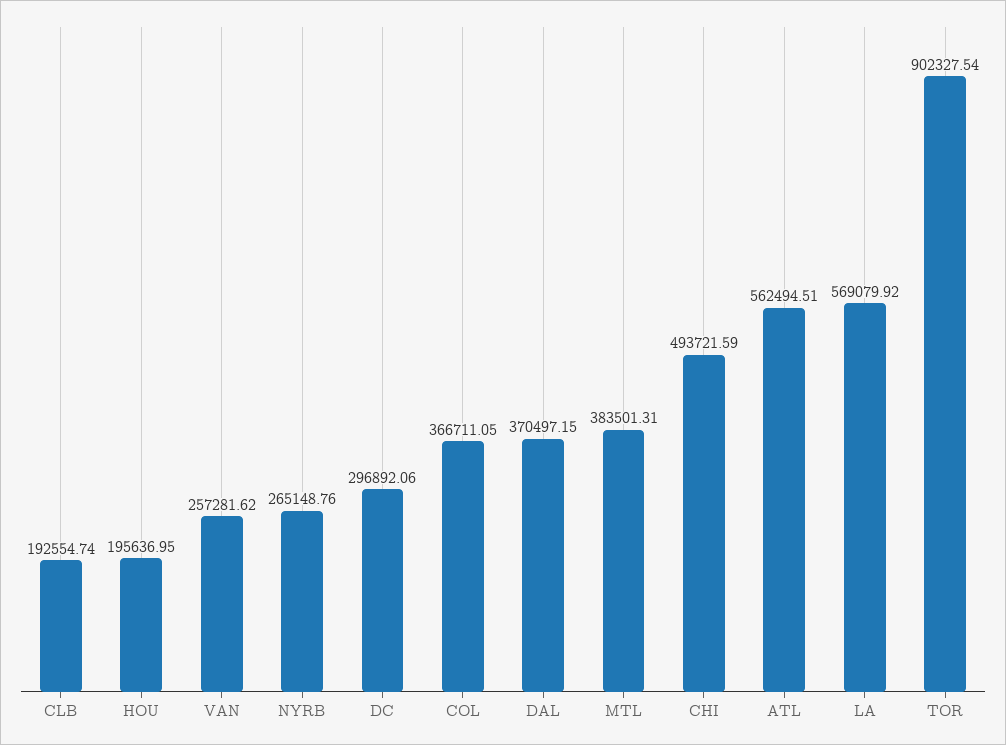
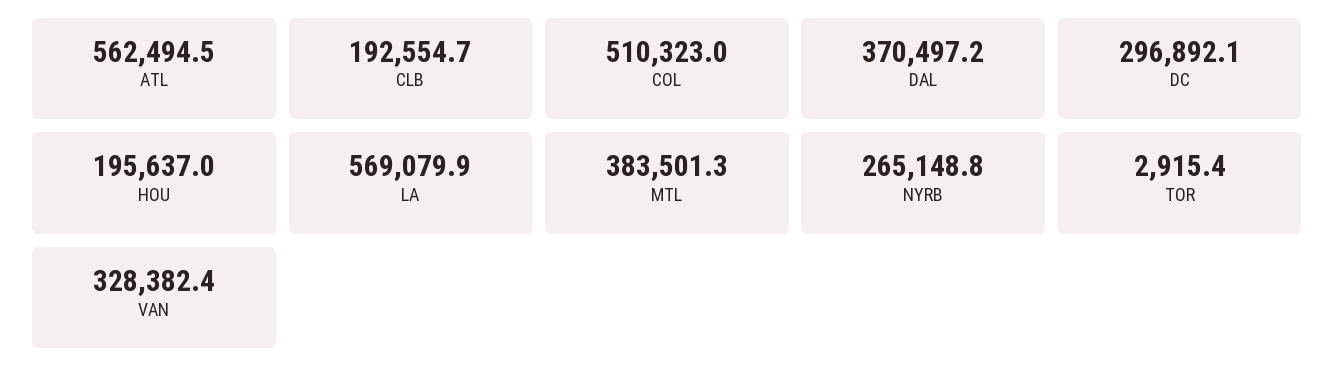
VAN: 257281.62 -> 328382.4
COL: 366711.05 -> 510323
CHI: 493721.59 -> none
TOR: 902327.54 -> 2915.4

